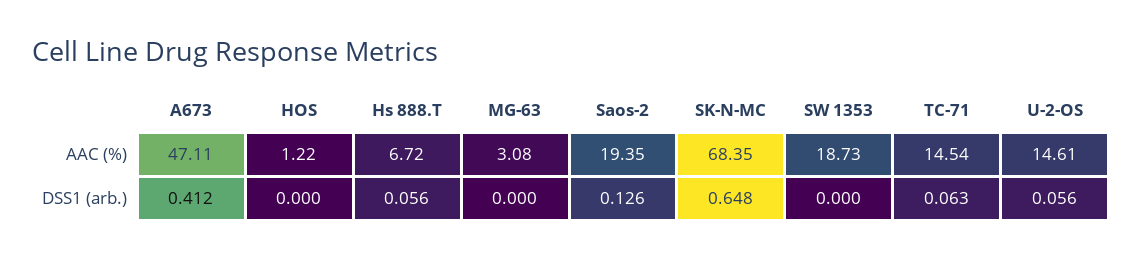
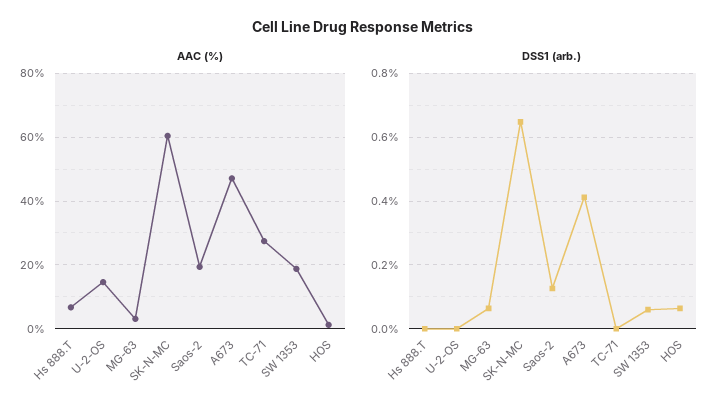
AAC (%), SK-N-MC: 68.35 -> 60
AAC (%), TC-71: 14.54 -> 28
DSS1 (arb.), HOS: 0 -> 0.06
DSS1 (arb.), Hs 888.T: 0.056 -> 0
DSS1 (arb.), MG-63: 0 -> 0.06
DSS1 (arb.), SW 1353: 0 -> 0.06
DSS1 (arb.), TC-71: 0.063 -> 0
DSS1 (arb.), U-2-OS: 0.056 -> 0

